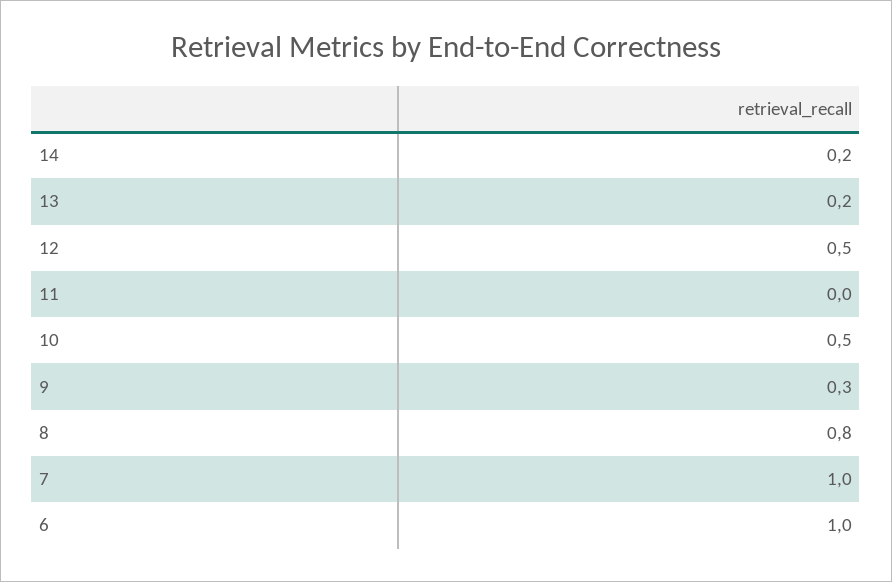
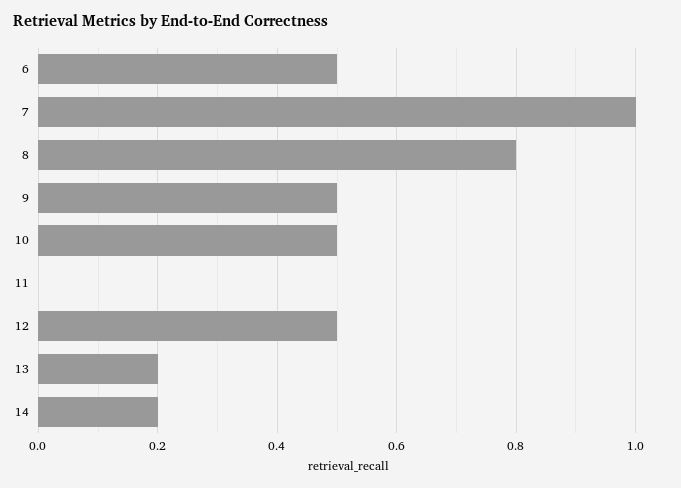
9: 0.3 -> 0.5
6: 1 -> 0.5

